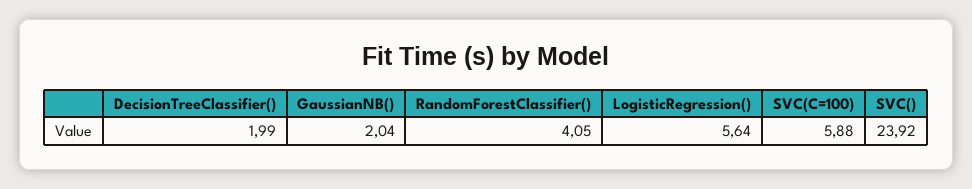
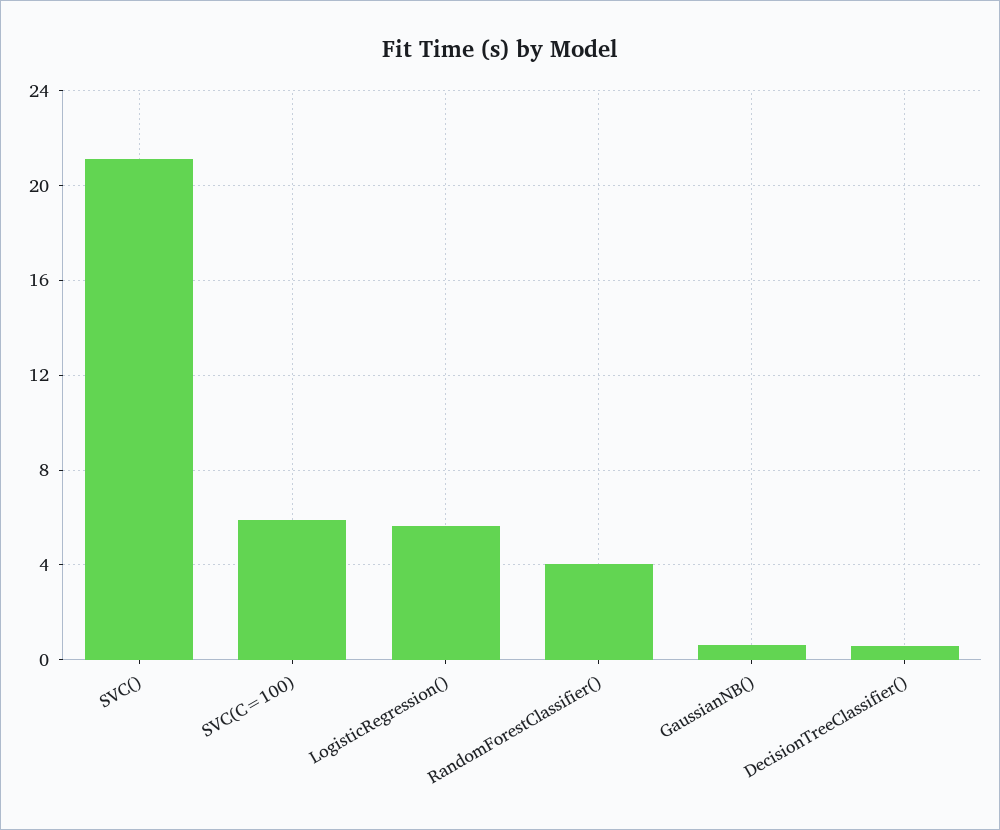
DecisionTreeClassifier(): 1.99 -> 0.5
GaussianNB(): 2.04 -> 0.5
SVC(): 23.92 -> 21

